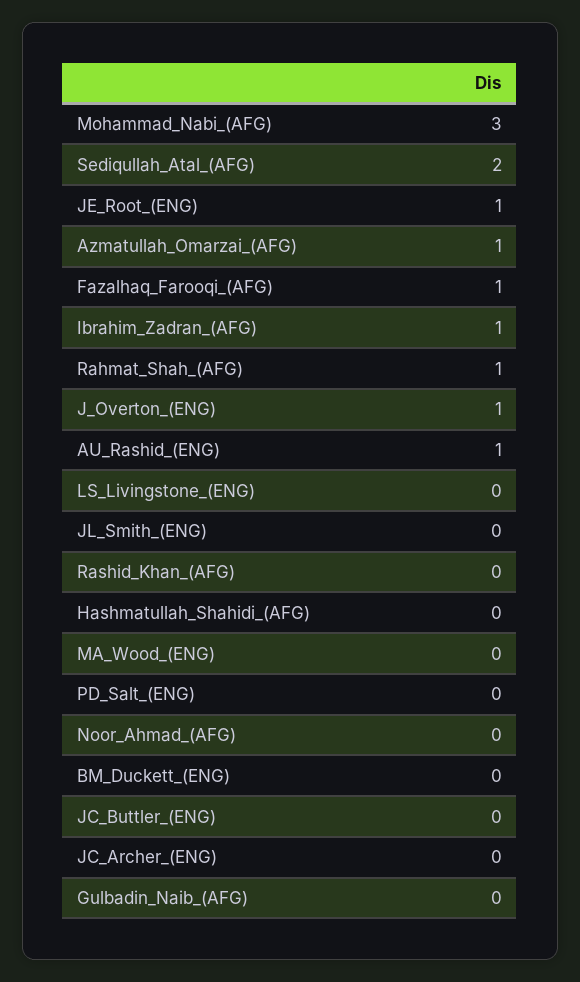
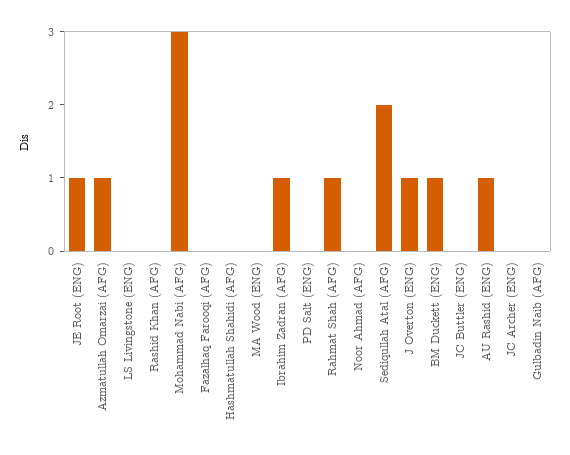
Fazalhaq_Farooqi_(AFG): 1 -> 0
JL_Smith_(ENG): 0 -> none
BM_Duckett_(ENG): 0 -> 1

